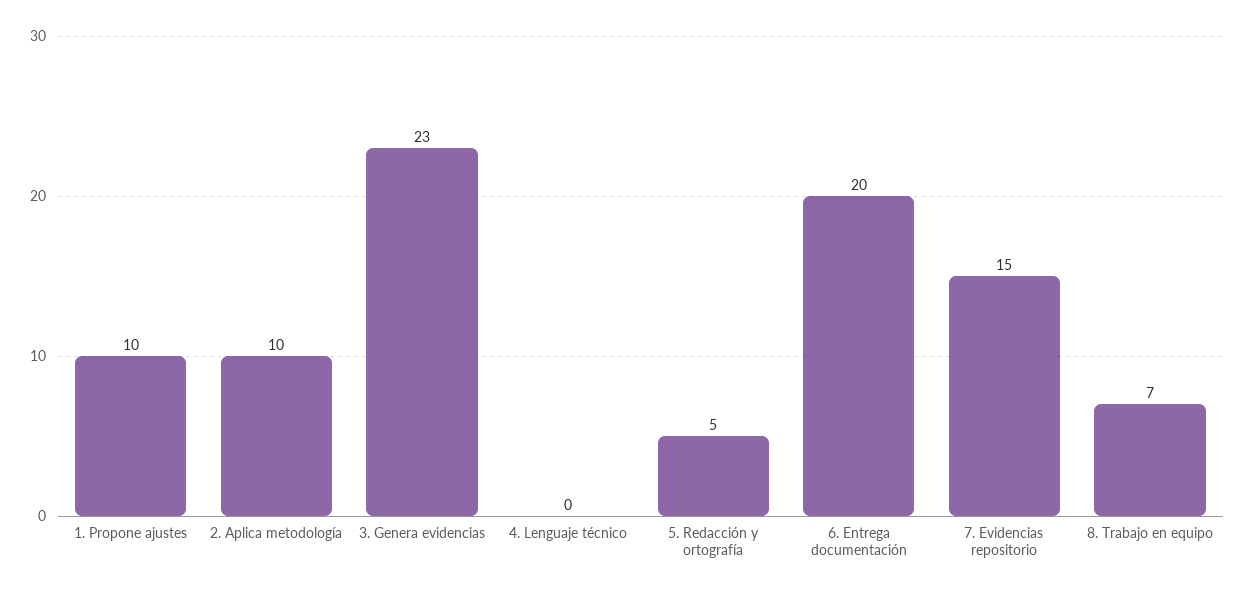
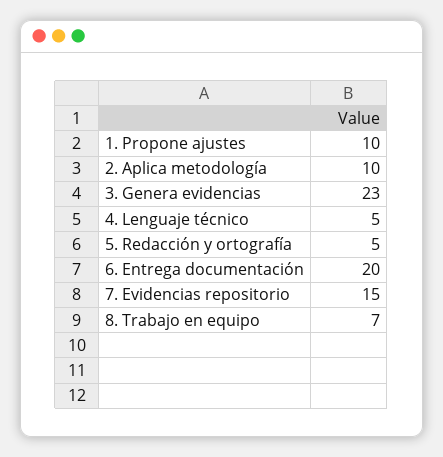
4. Lenguaje técnico: 0 -> 5

